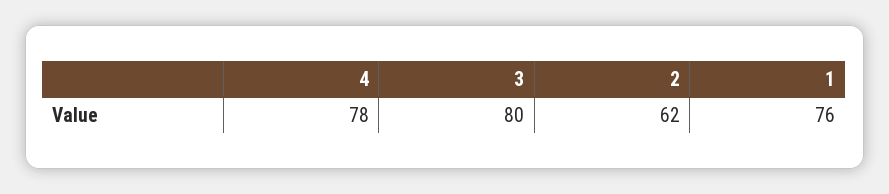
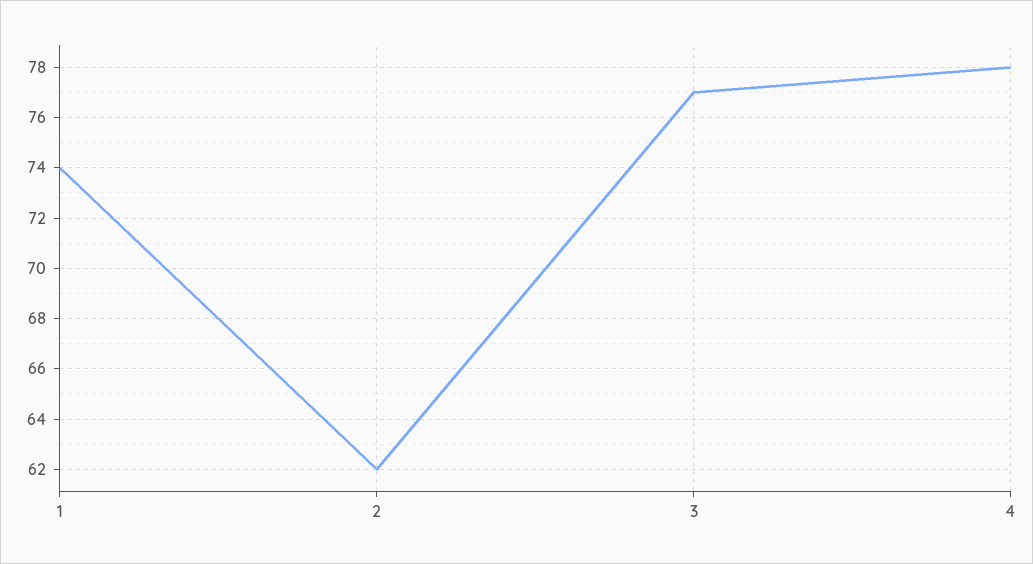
3: 80 -> 77
1: 76 -> 74

